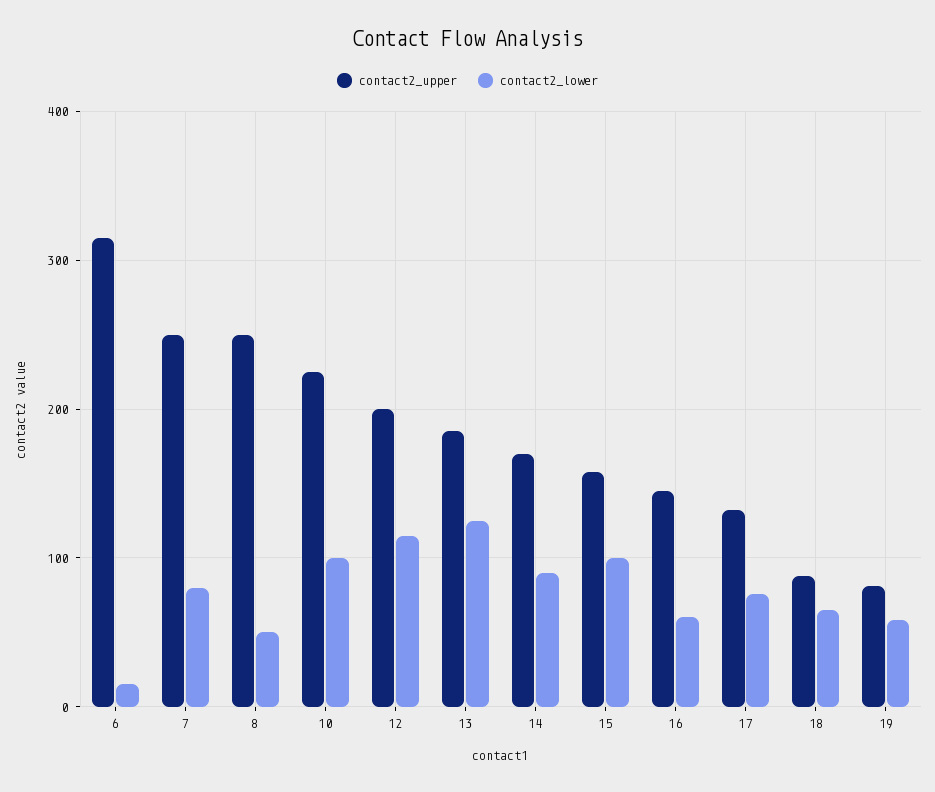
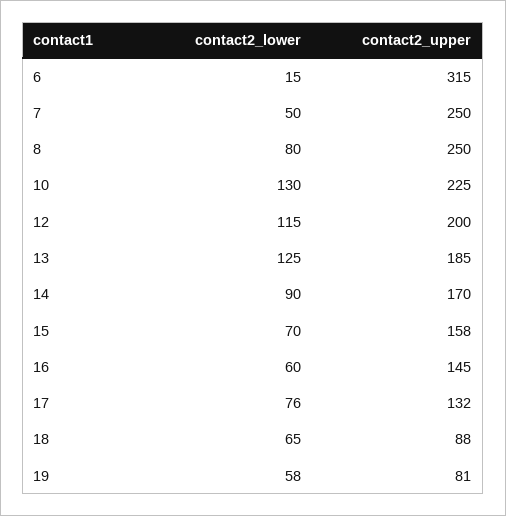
contact2_lower, 7: 80 -> 50
contact2_lower, 8: 50 -> 80
contact2_lower, 10: 100 -> 130
contact2_lower, 15: 100 -> 70

